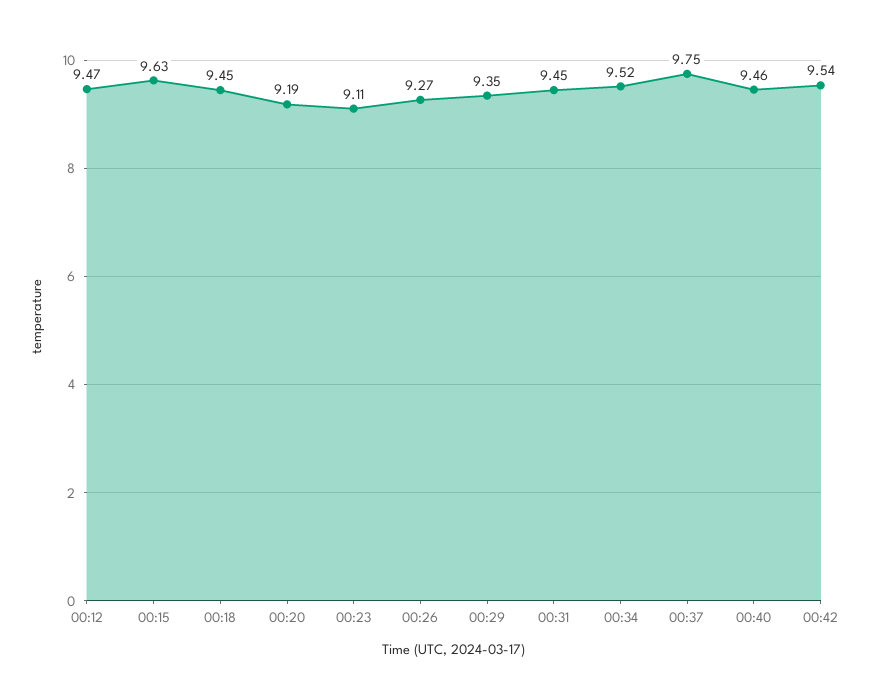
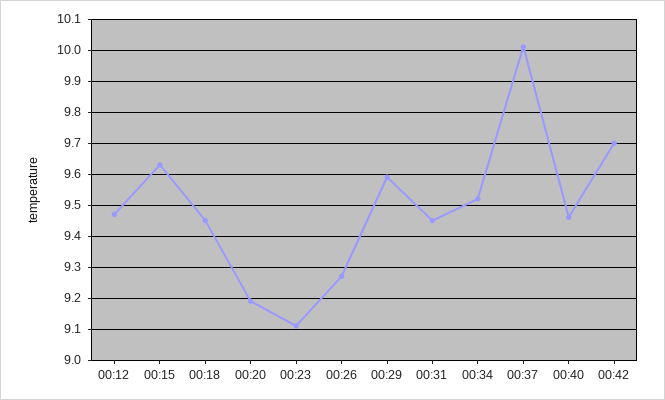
00:29: 9.35 -> 9.6
00:37: 9.75 -> 10
00:42: 9.54 -> 9.7

